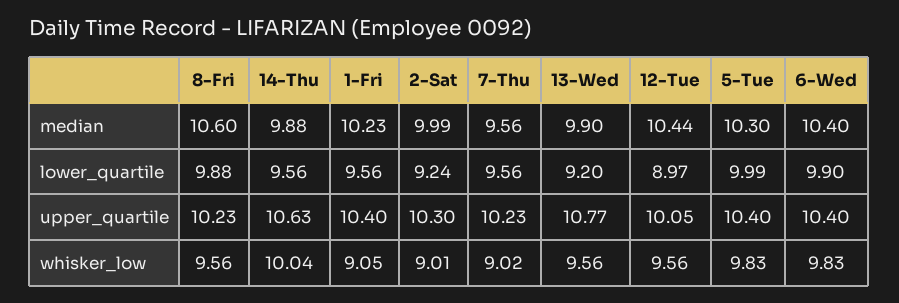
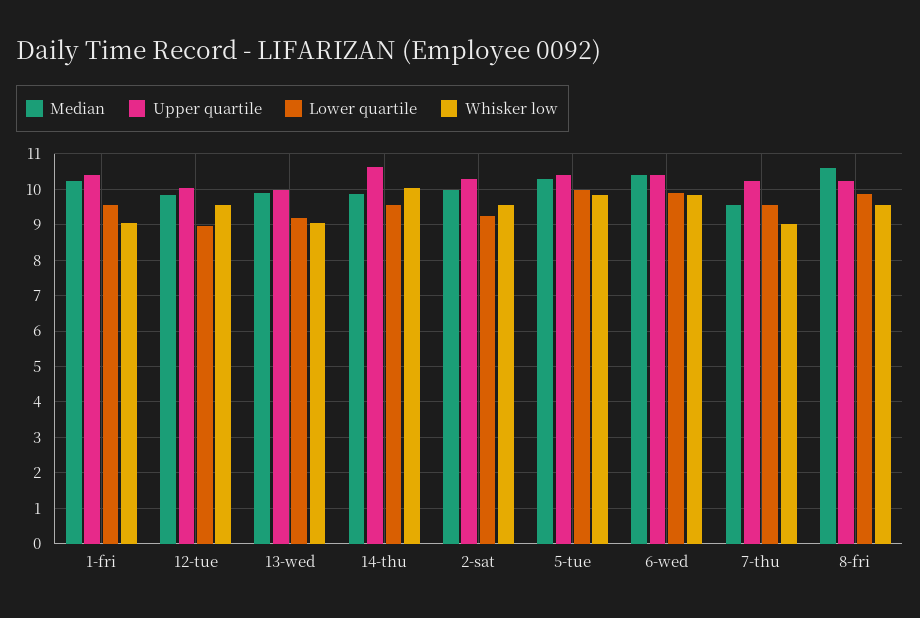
median, 12-Tue: 10.44 -> 9.8
upper_quartile, 13-Wed: 10.77 -> 10
whisker_low, 2-Sat: 9.01 -> 9.6
whisker_low, 13-Wed: 9.56 -> 9

